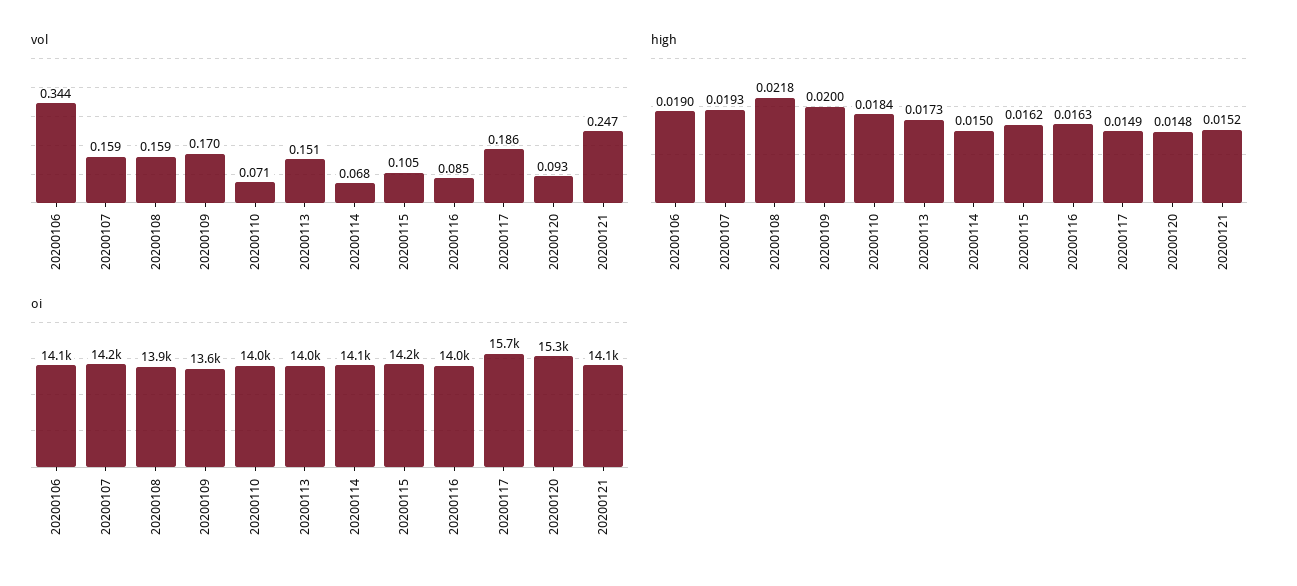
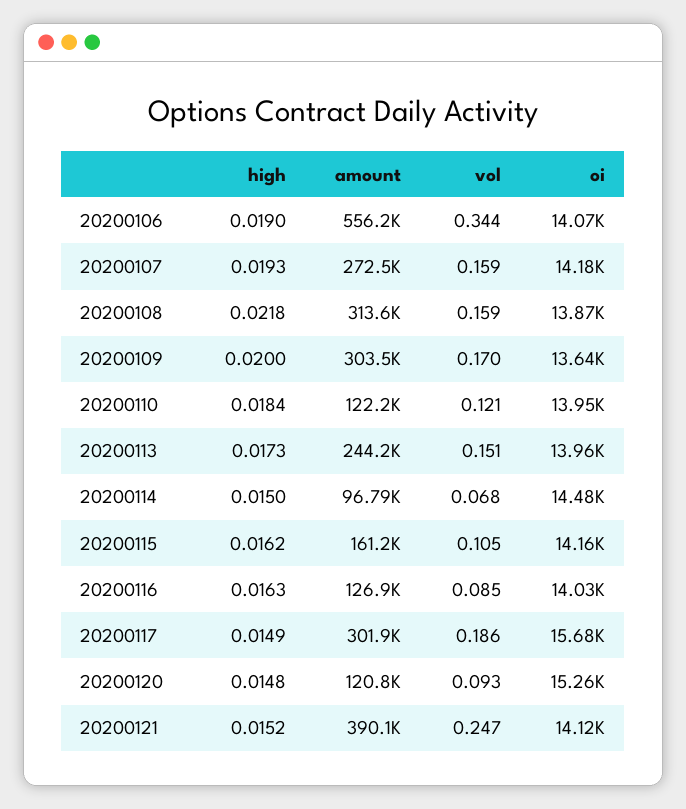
vol, 20200110: 0.071 -> 0.121
oi, 20200114: 14100 -> 14480
amount, 20200106: none -> 556200
amount, 20200107: none -> 272500
amount, 20200108: none -> 313600
amount, 20200109: none -> 303500
amount, 20200110: none -> 122200
amount, 20200113: none -> 244200
amount, 20200114: none -> 96790
amount, 20200115: none -> 161200
amount, 20200116: none -> 126900
amount, 20200117: none -> 301900
amount, 20200120: none -> 120800
amount, 20200121: none -> 390100

